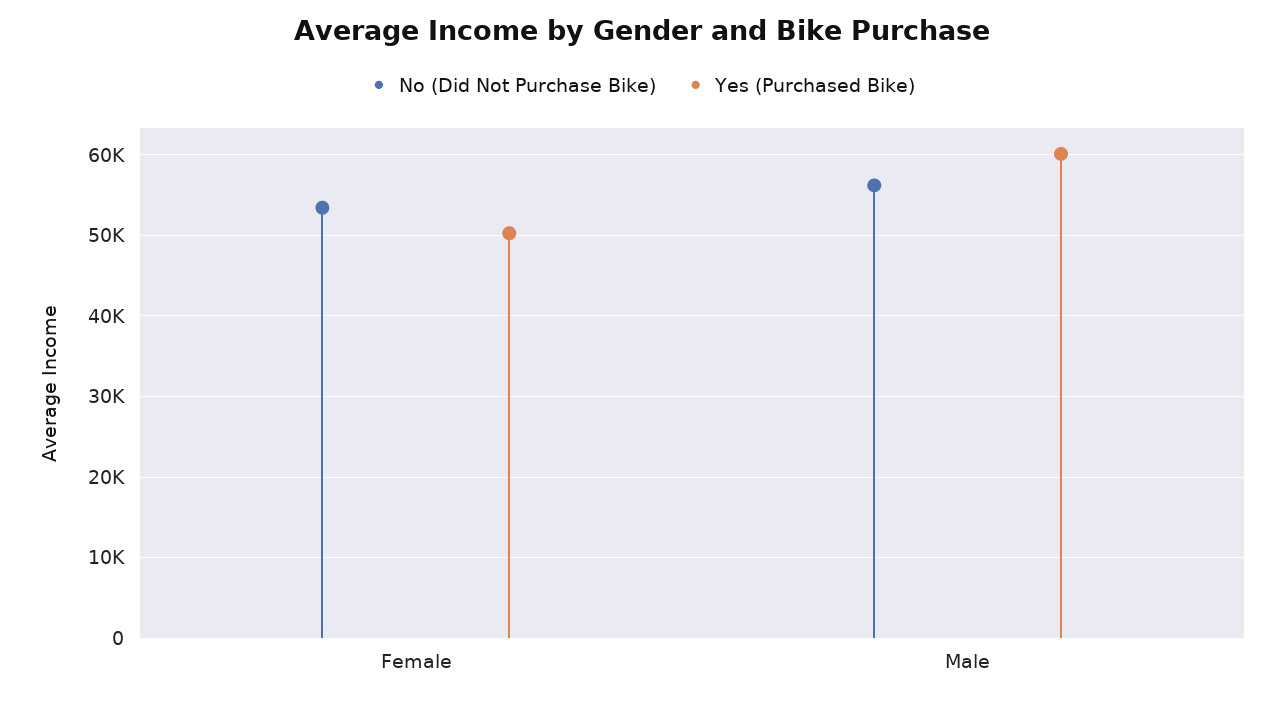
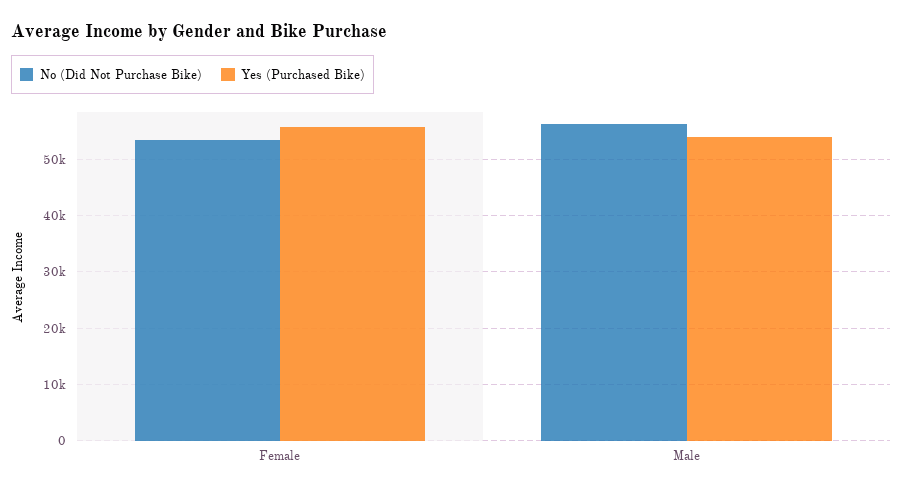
Yes (Purchased Bike), Female: 50000 -> 56000
Yes (Purchased Bike), Male: 60000 -> 54000

